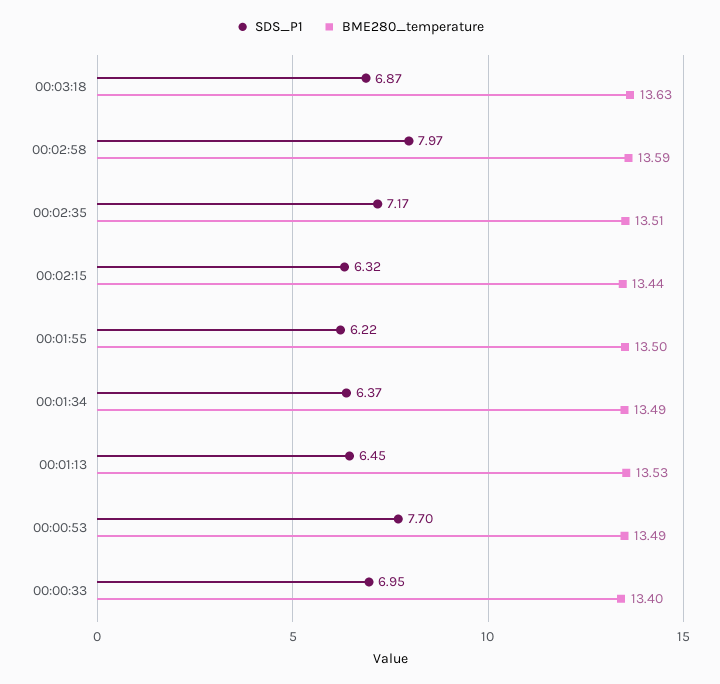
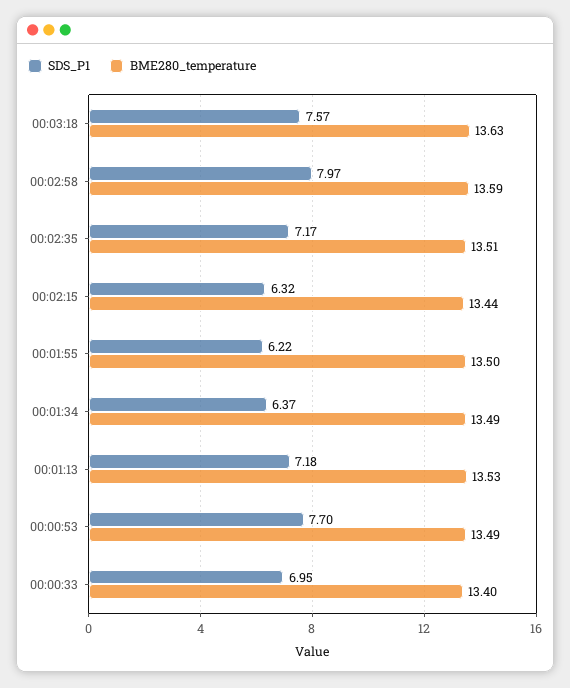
SDS_P1, 00:03:18: 6.87 -> 7.57
SDS_P1, 00:01:13: 6.45 -> 7.18

